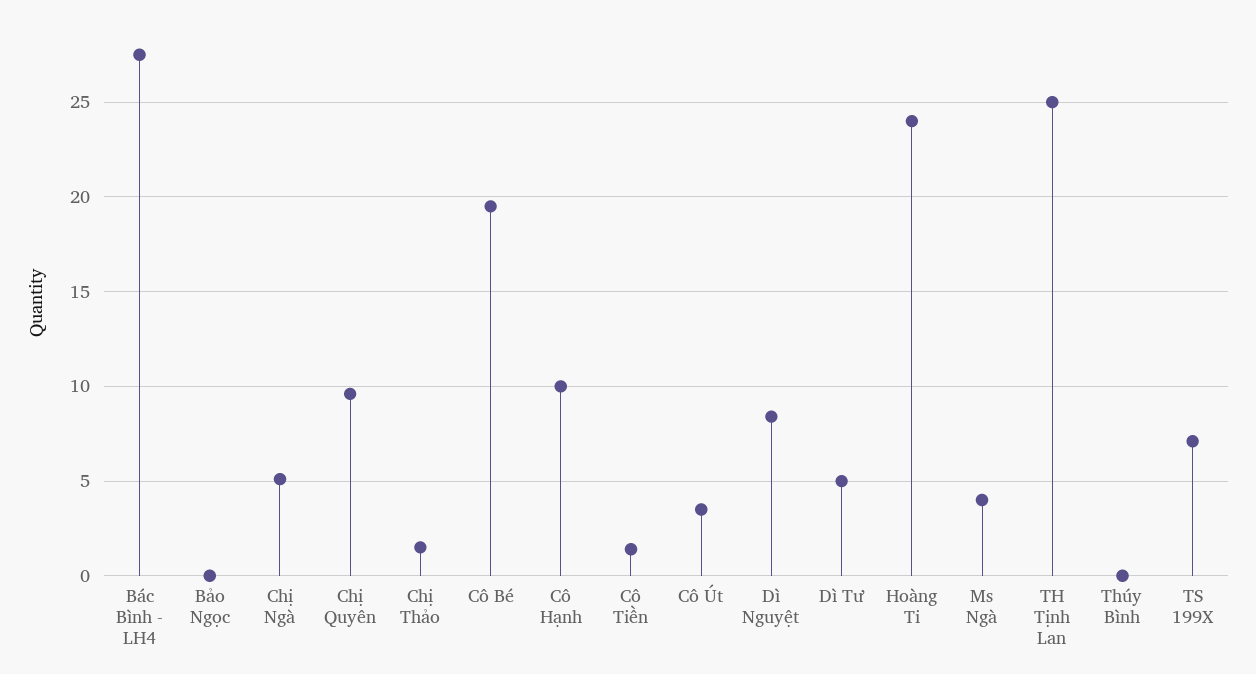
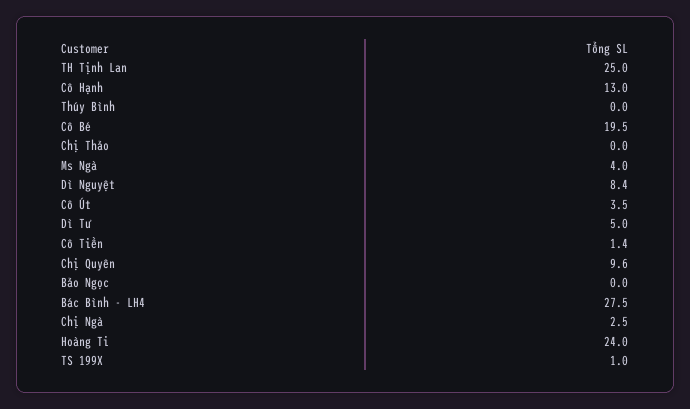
Chị Ngà: 5 -> 2.5
Chị Thảo: 1.5 -> 0
Cô Hạnh: 10 -> 13
TS 199X: 7 -> 1

